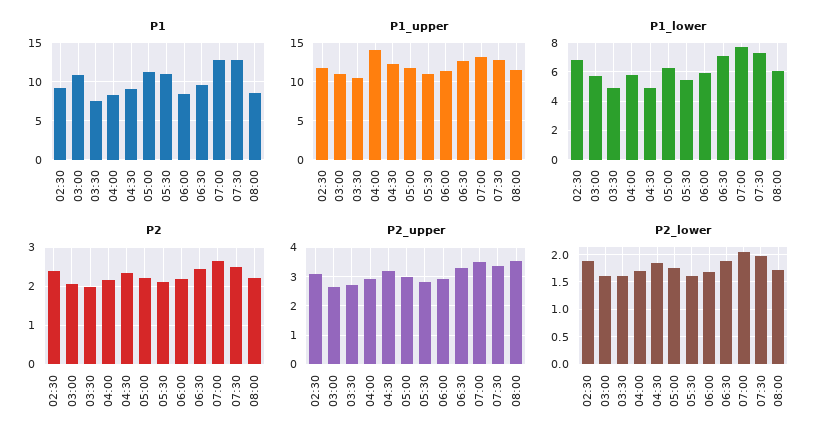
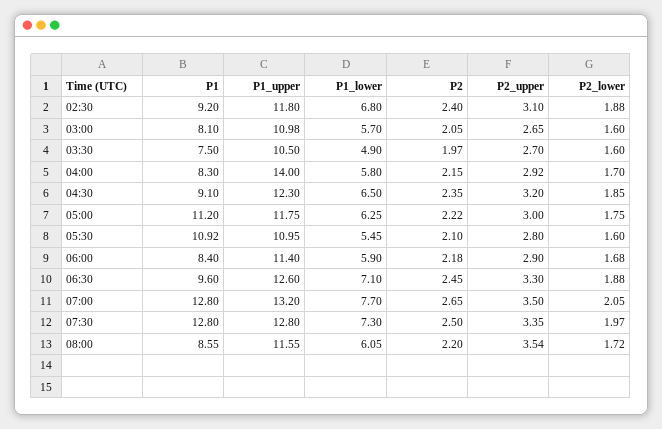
P1, 03:00: 11 -> 8.1
P1_lower, 04:30: 5 -> 6.5

